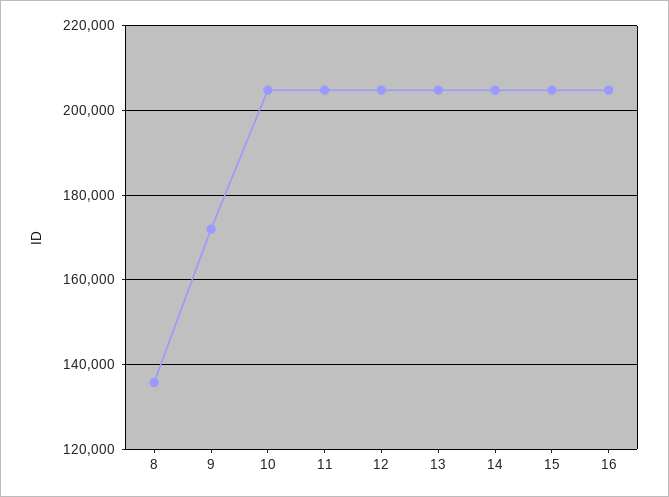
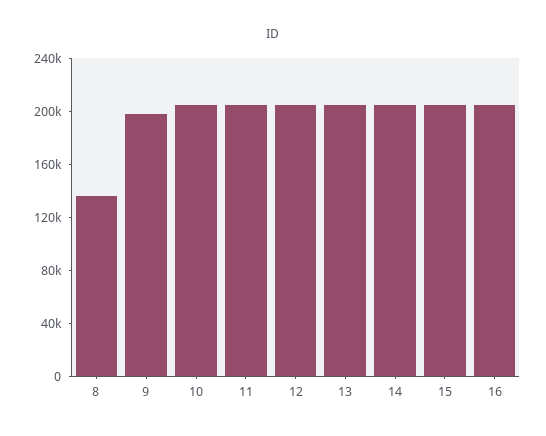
9: 172000 -> 200000

